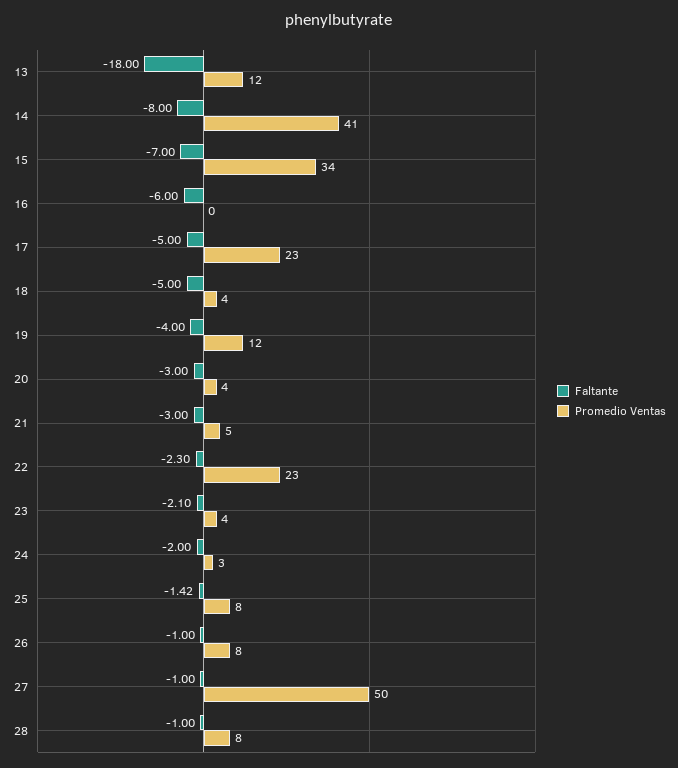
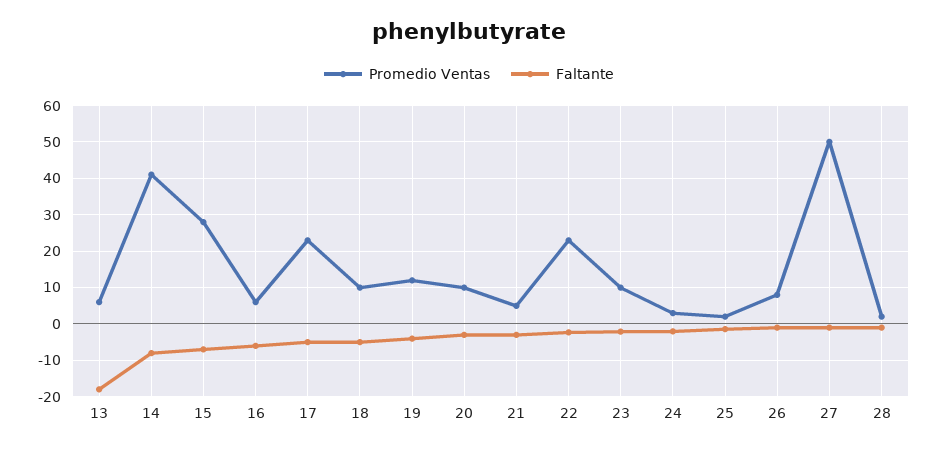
Promedio Ventas, 13: 12 -> 6
Promedio Ventas, 15: 34 -> 28
Promedio Ventas, 16: 0 -> 6
Promedio Ventas, 18: 4 -> 10
Promedio Ventas, 20: 4 -> 10
Promedio Ventas, 23: 4 -> 10
Promedio Ventas, 25: 8 -> 2
Promedio Ventas, 28: 8 -> 2

